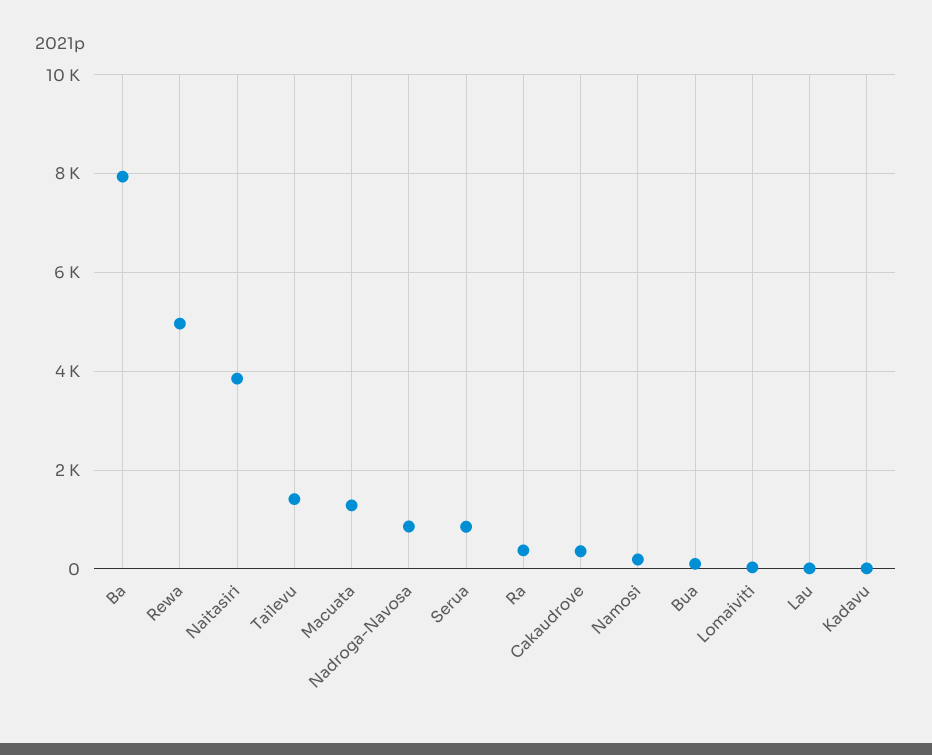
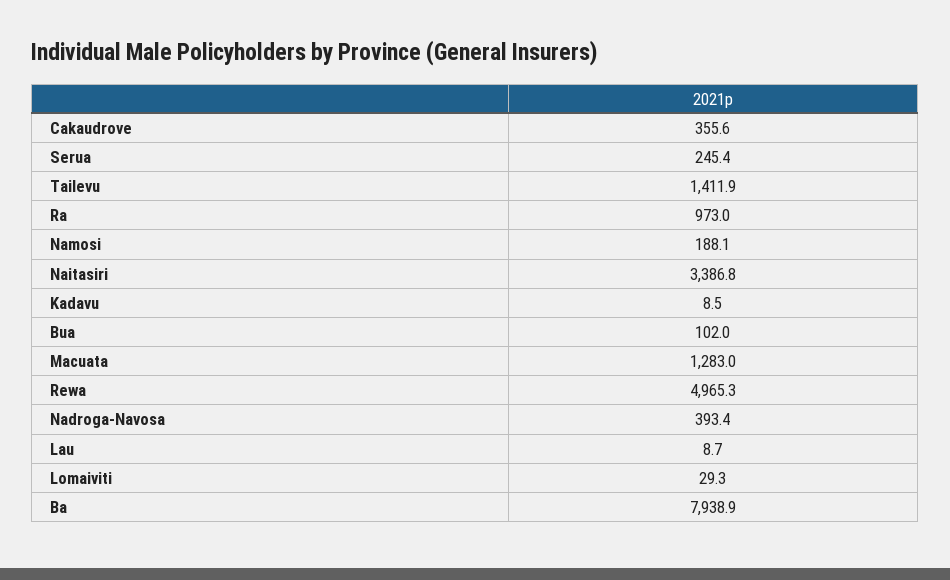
Naitasiri: 3800 -> 3386.8
Nadroga-Navosa: 800 -> 393.4
Serua: 800 -> 245.4
Ra: 400 -> 973

